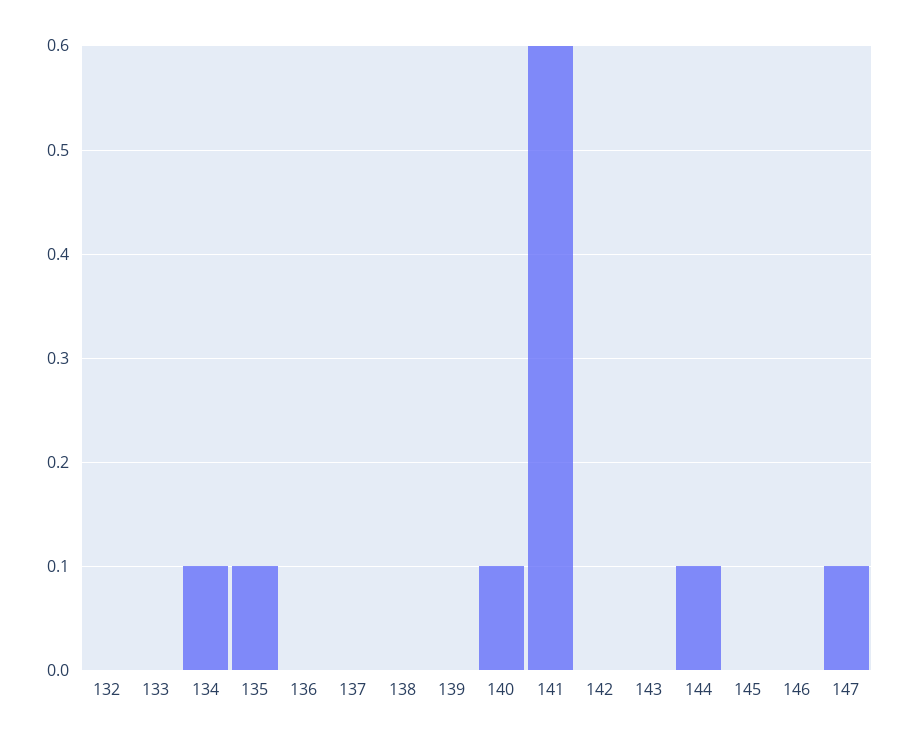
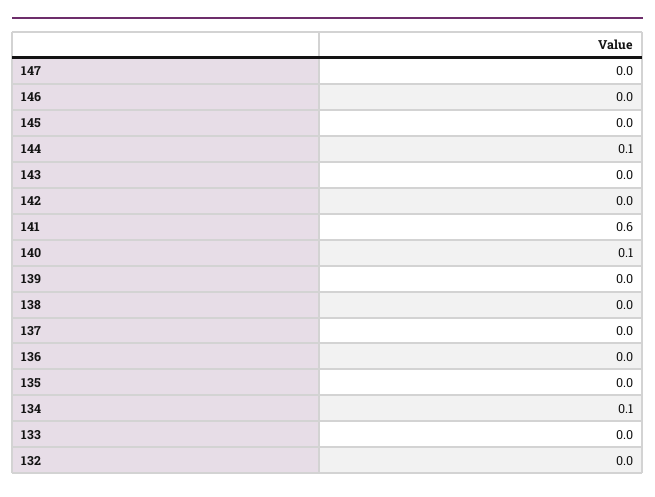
135: 0.1 -> 0
147: 0.1 -> 0

